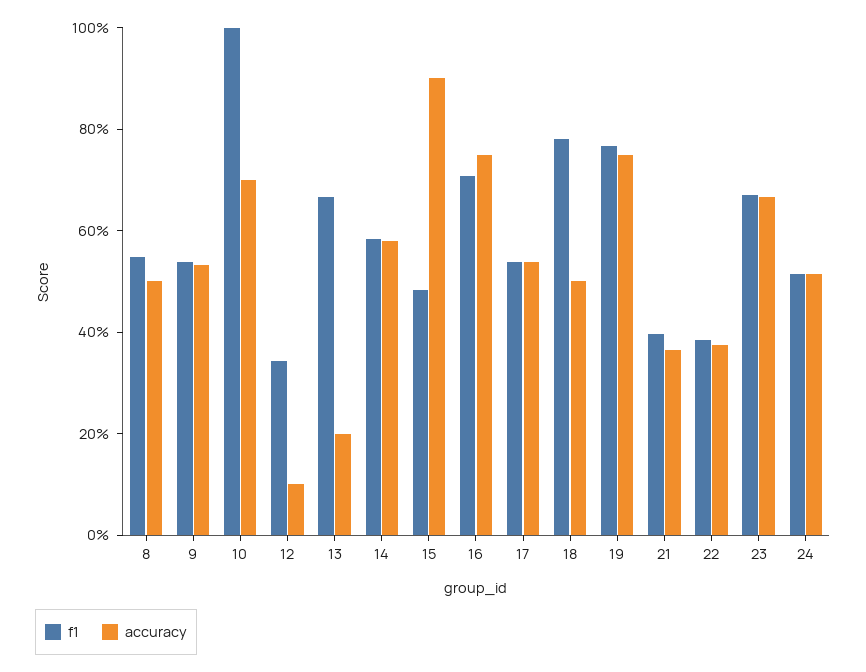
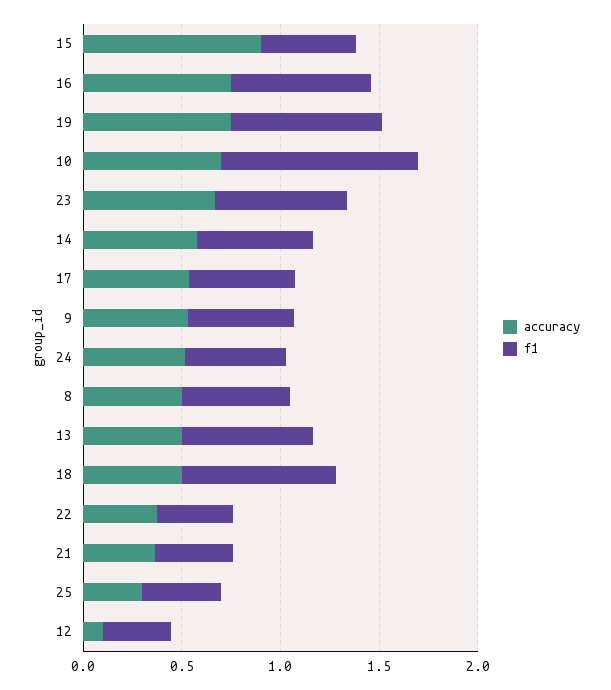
accuracy, 13: 0.2 -> 0.5
accuracy, 25: none -> 0.3
f1, 25: none -> 0.4

